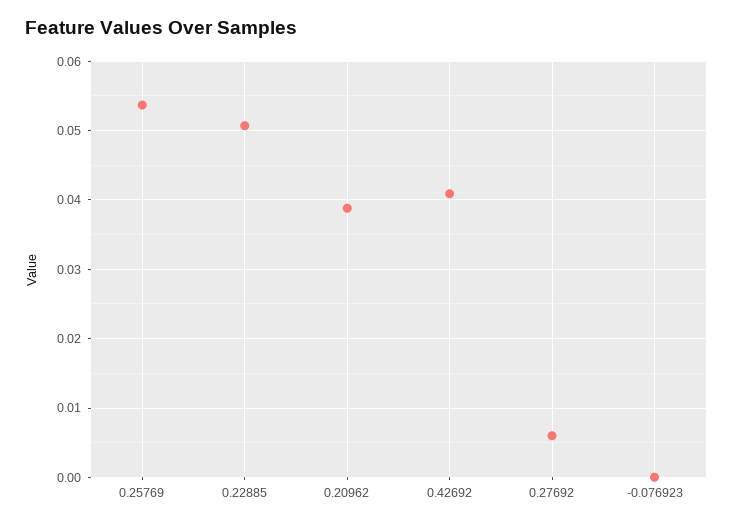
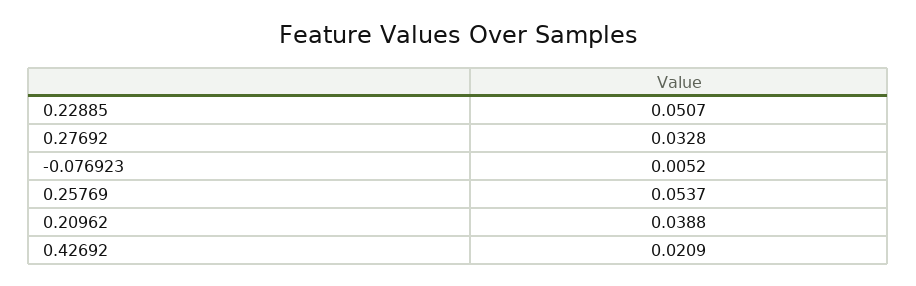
0.42692: 0.041 -> 0.0209
0.27692: 0.006 -> 0.0328
-0.076923: 0 -> 0.0052

